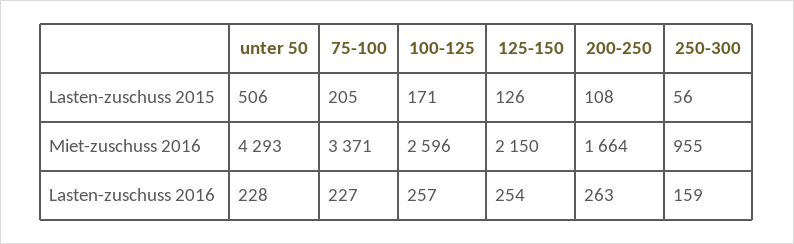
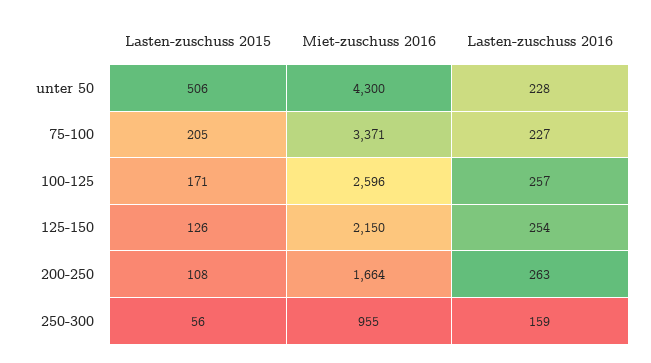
unter 50, Miet-zuschuss 2016: 4293 -> 4300

